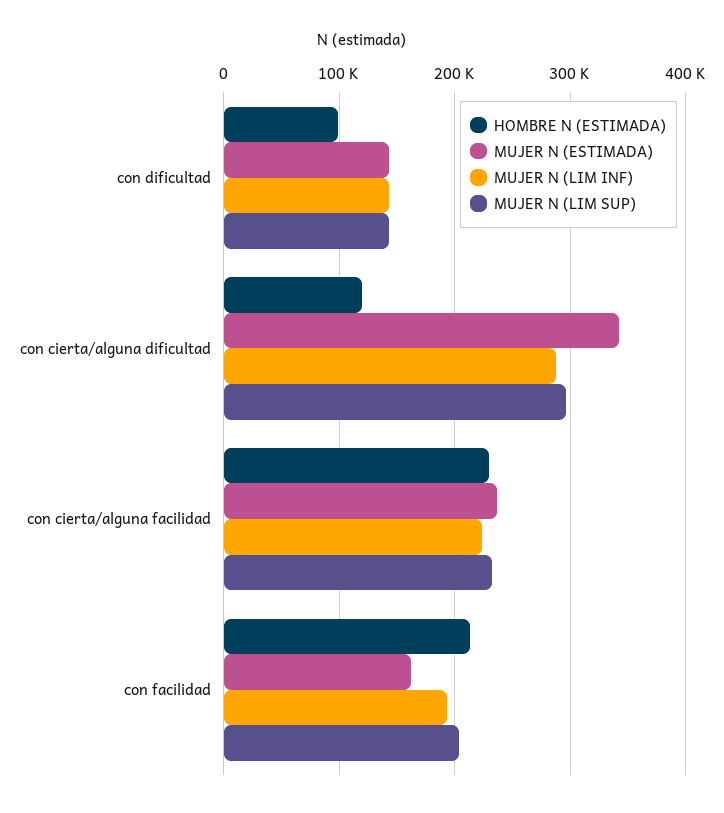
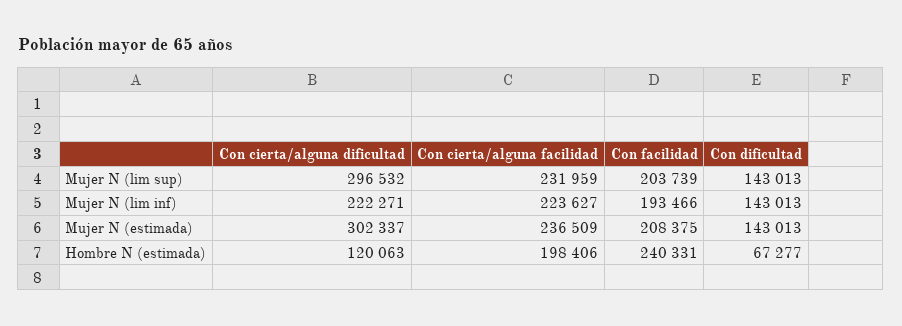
HOMBRE N (ESTIMADA), con dificultad: 100000 -> 67277
MUJER N (ESTIMADA), con cierta/alguna dificultad: 340000 -> 302337
MUJER N (LIM INF), con cierta/alguna dificultad: 290000 -> 222271
HOMBRE N (ESTIMADA), con cierta/alguna facilidad: 230000 -> 198406
HOMBRE N (ESTIMADA), con facilidad: 210000 -> 240331
MUJER N (ESTIMADA), con facilidad: 160000 -> 208375

